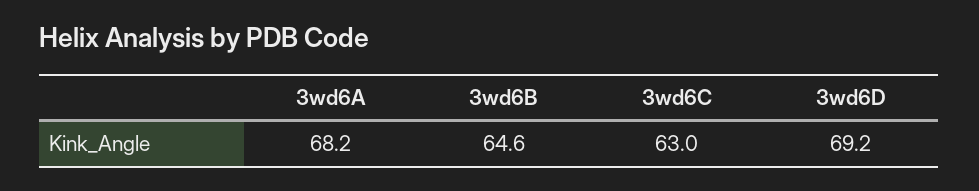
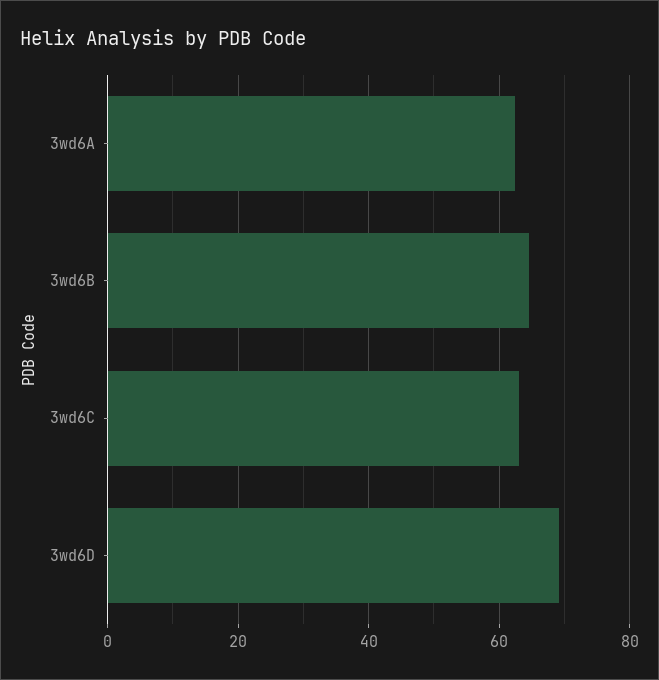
3wd6A: 68.2 -> 62

